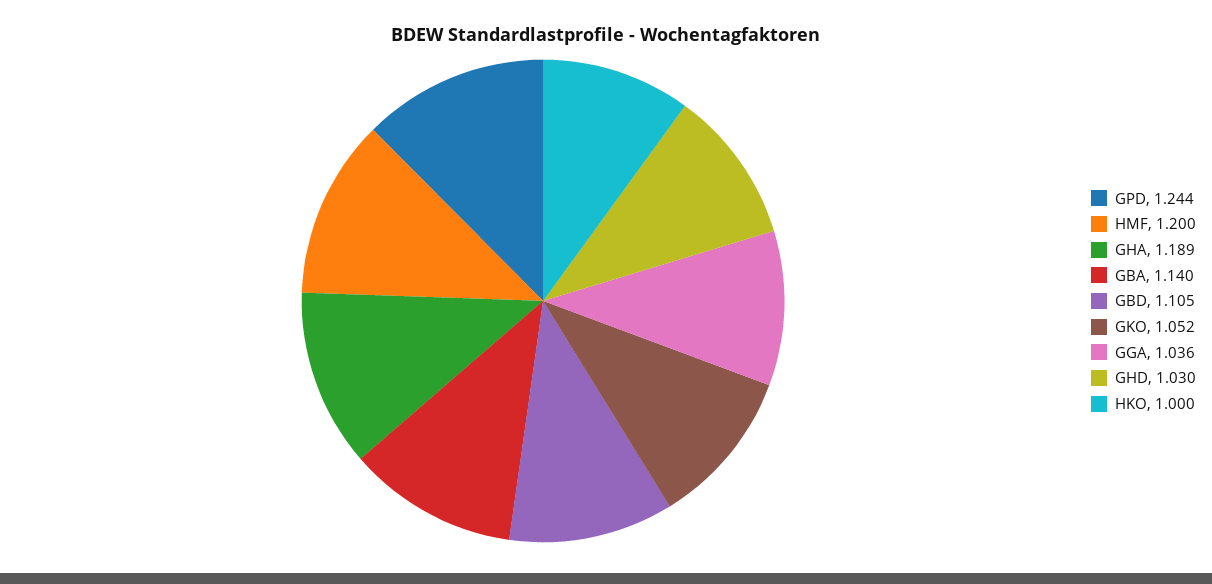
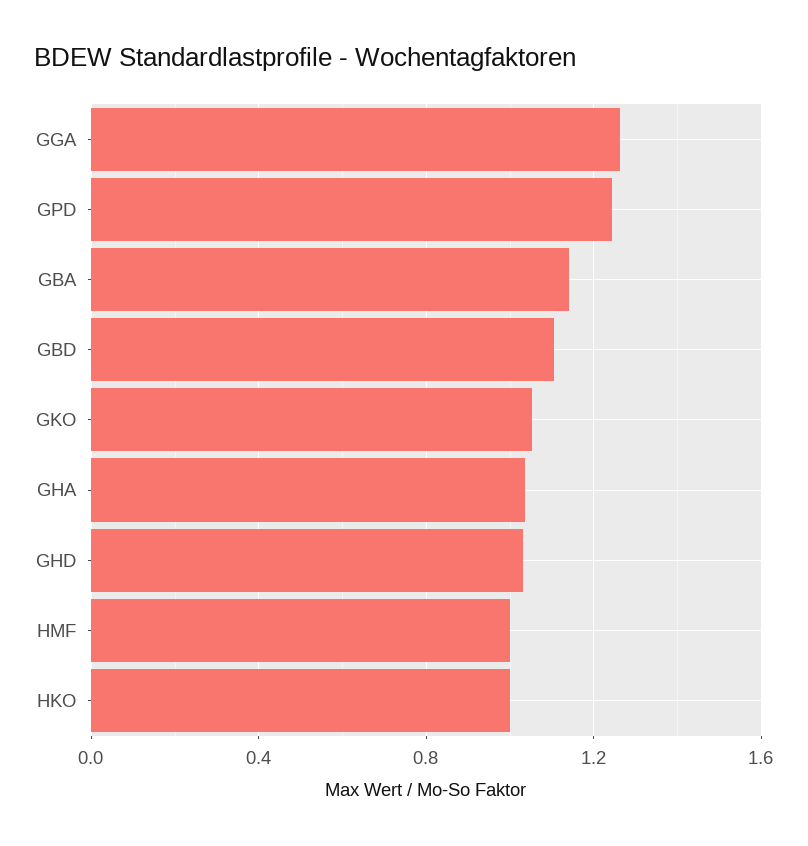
HMF: 1.2 -> 1
GHA: 1.189 -> 1.05
GGA: 1.036 -> 1.25

